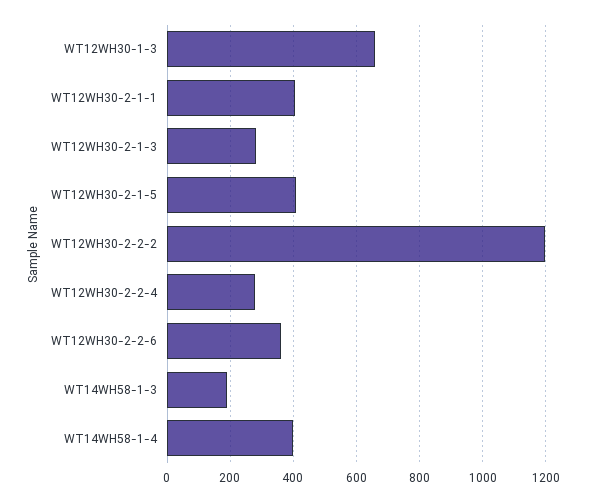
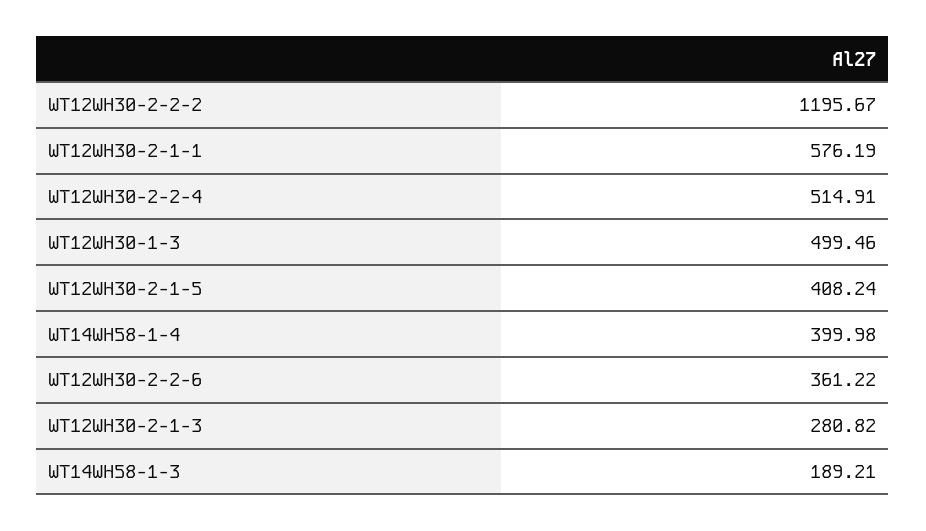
WT12WH30-1-3: 660 -> 499.46
WT12WH30-2-1-1: 400 -> 576.19
WT12WH30-2-2-4: 280 -> 514.91

